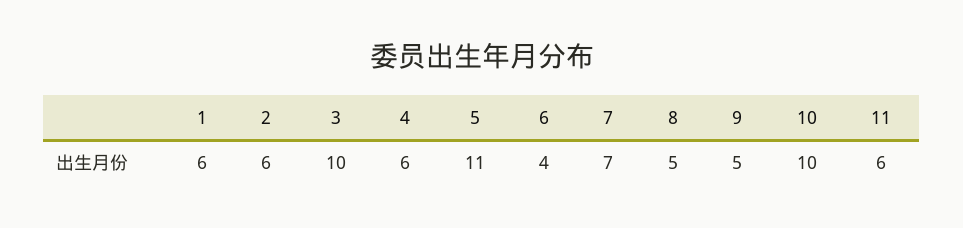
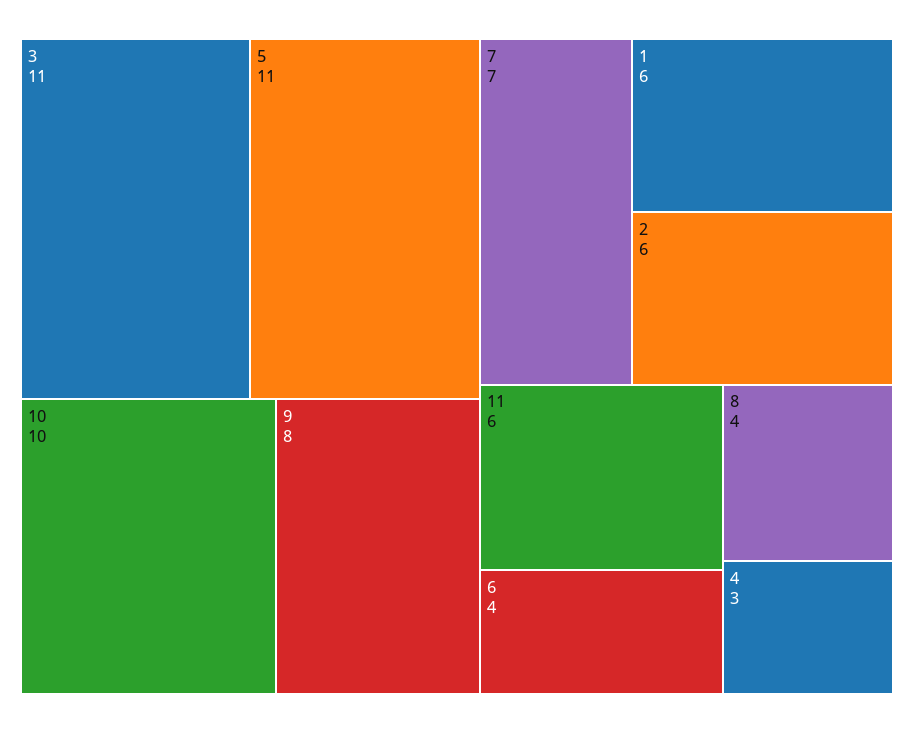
3: 10 -> 11
4: 6 -> 3
8: 5 -> 4
9: 5 -> 8

